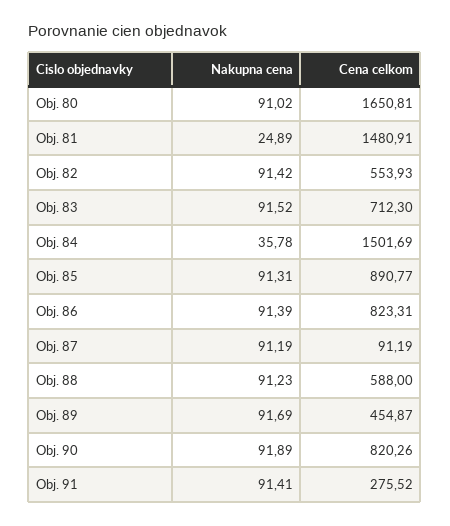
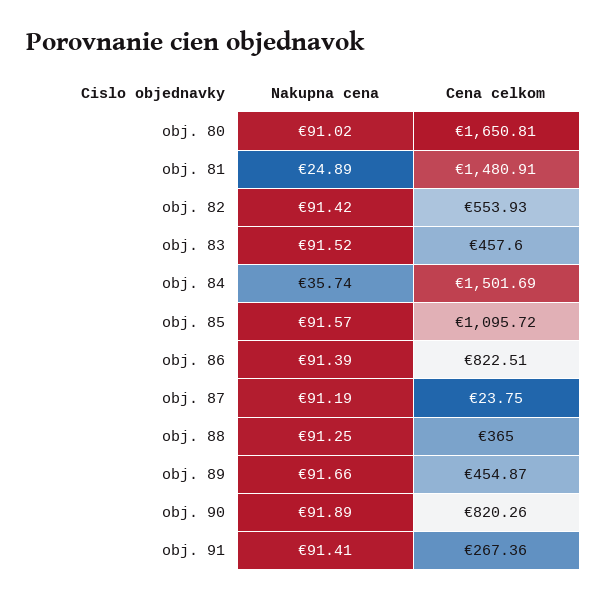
Cena celkom, Obj. 83: 712.3 -> 457.6
Nakupna cena, Obj. 84: 35.78 -> 35.74
Nakupna cena, Obj. 85: 91.31 -> 91.57
Cena celkom, Obj. 85: 890.77 -> 1095.72
Cena celkom, Obj. 86: 823.31 -> 822.51
Cena celkom, Obj. 87: 91.19 -> 23.75
Nakupna cena, Obj. 88: 91.23 -> 91.25
Cena celkom, Obj. 88: 588 -> 365
Nakupna cena, Obj. 89: 91.69 -> 91.66
Cena celkom, Obj. 91: 275.52 -> 267.36

